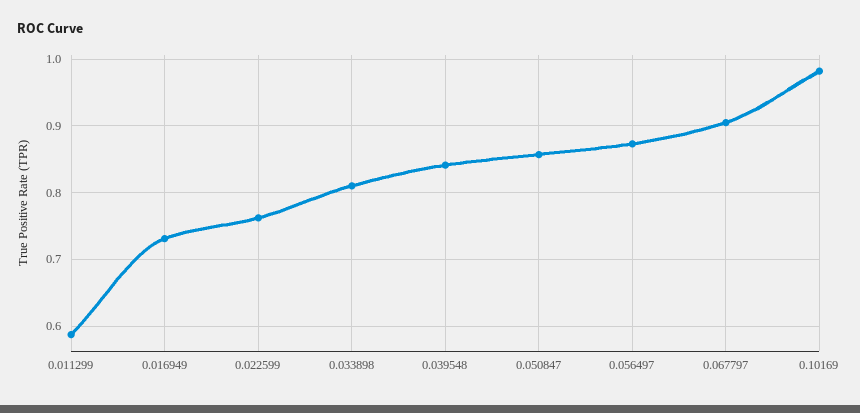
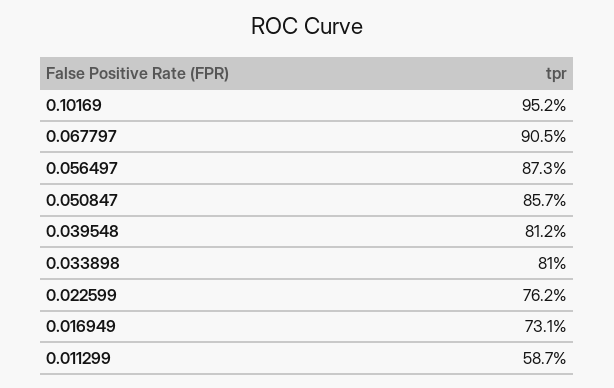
0.039548: 0.84 -> 0.812
0.10169: 0.98 -> 0.952

